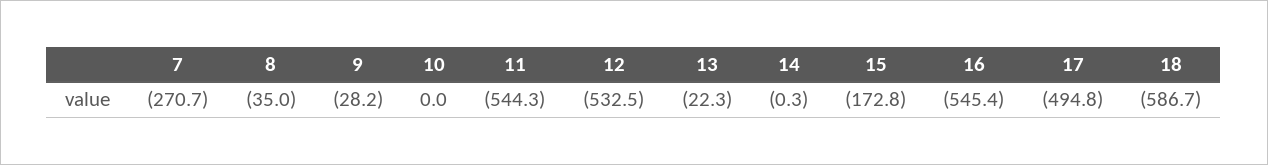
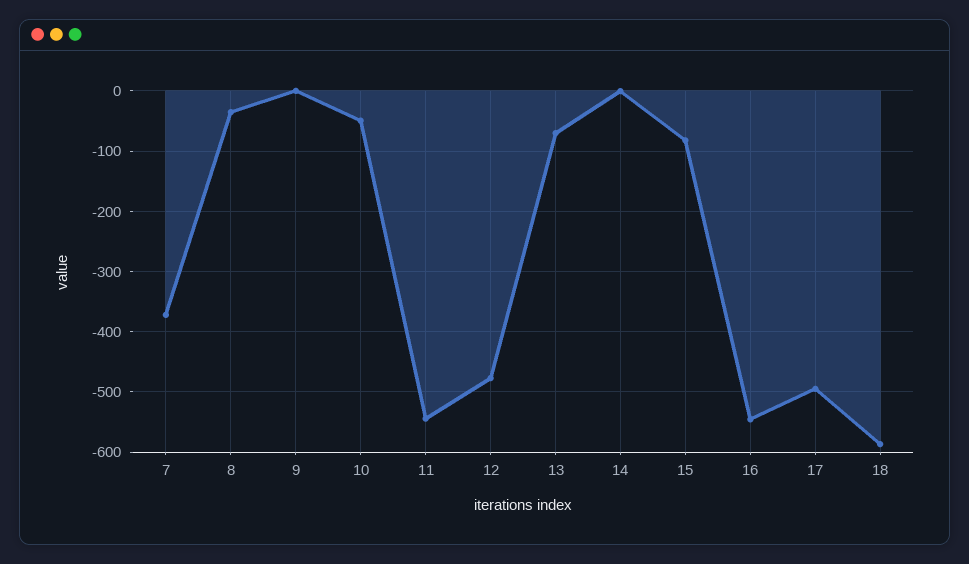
7: -270.7 -> -370
9: -28.2 -> 0
10: 0 -> -50
12: -532.5 -> -480
13: -22.3 -> -70
15: -172.8 -> -80

